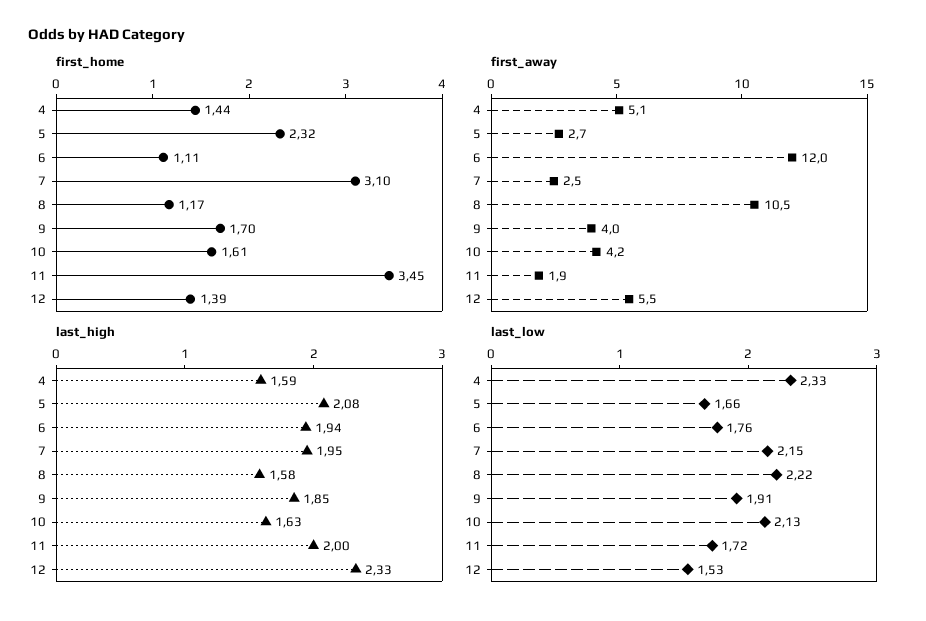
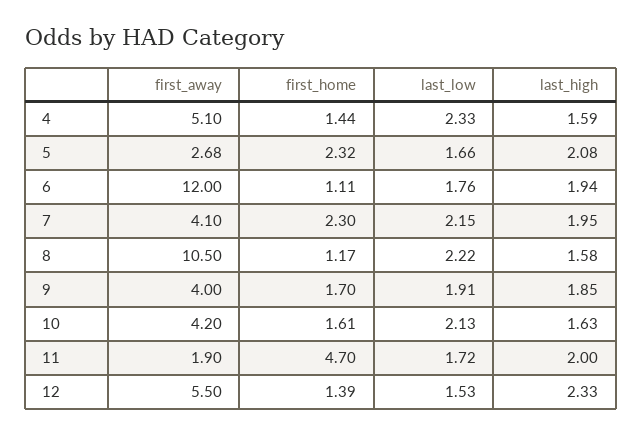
first_home, 7: 3.1 -> 2.3
first_home, 11: 3.45 -> 4.7
first_away, 7: 2.5 -> 4.1

